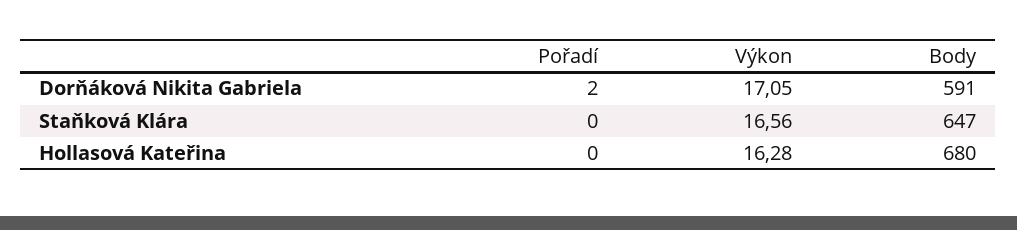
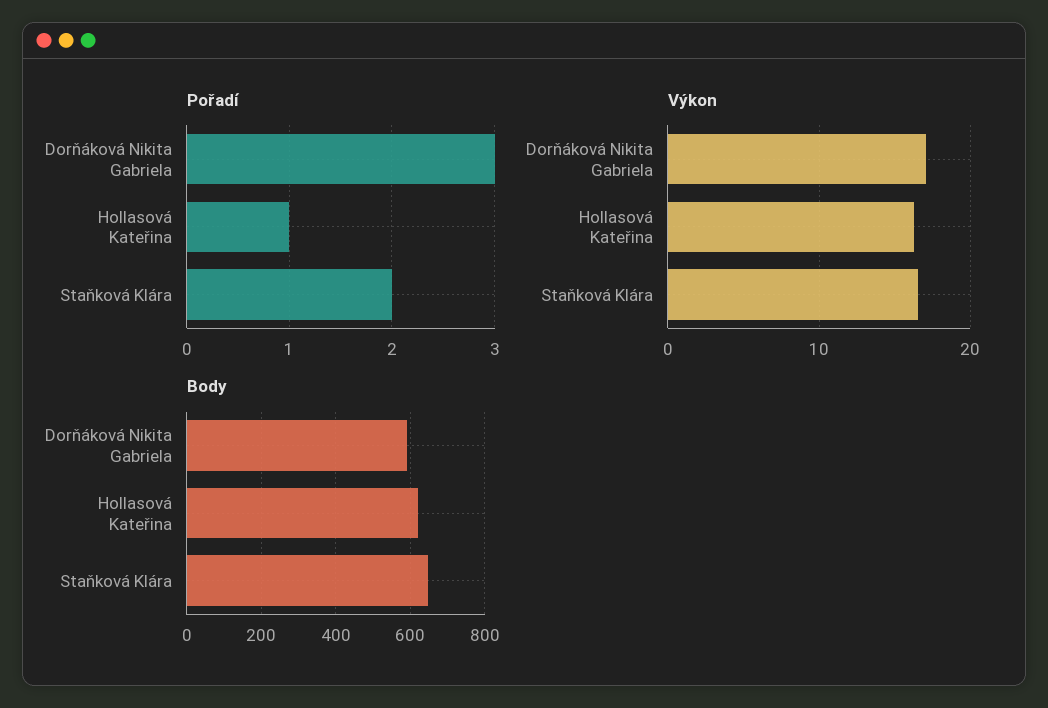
Pořadí, Dorňáková Nikita Gabriela: 2 -> 3
Pořadí, Staňková Klára: 0 -> 2
Pořadí, Hollasová Kateřina: 0 -> 1
Body, Hollasová Kateřina: 680 -> 620

